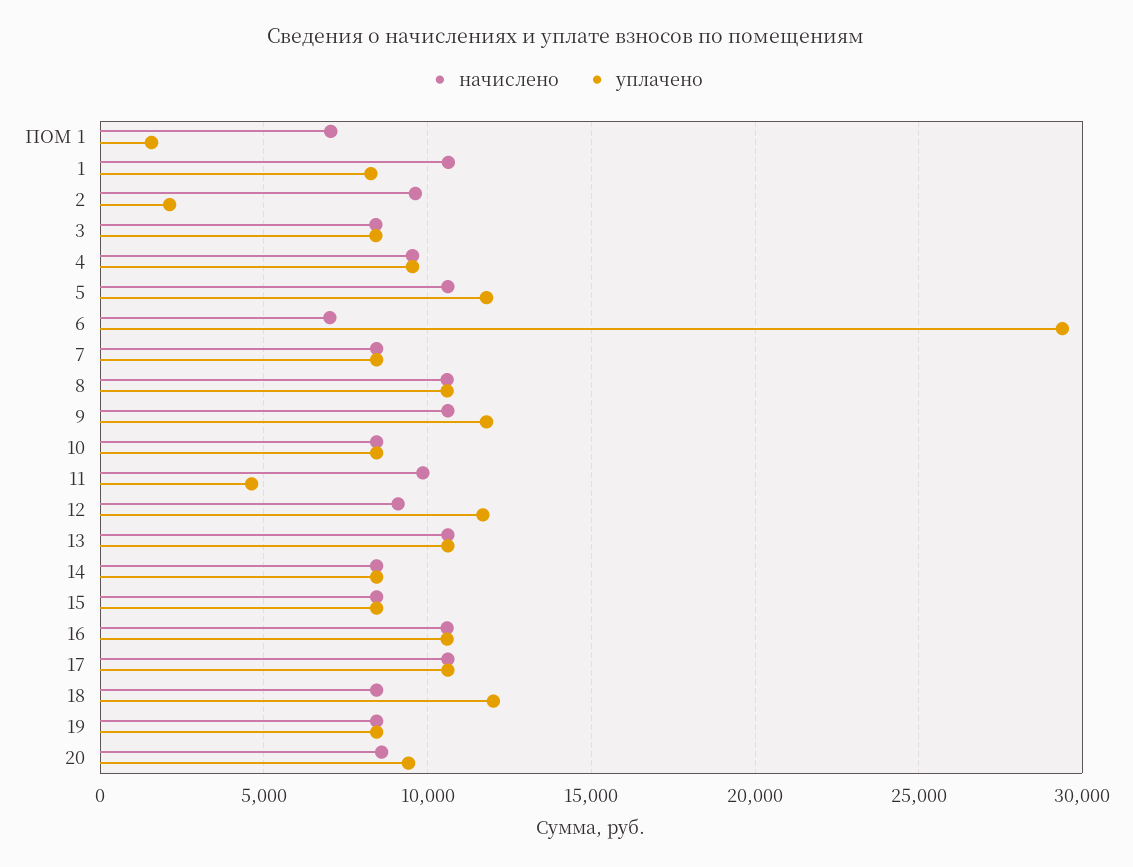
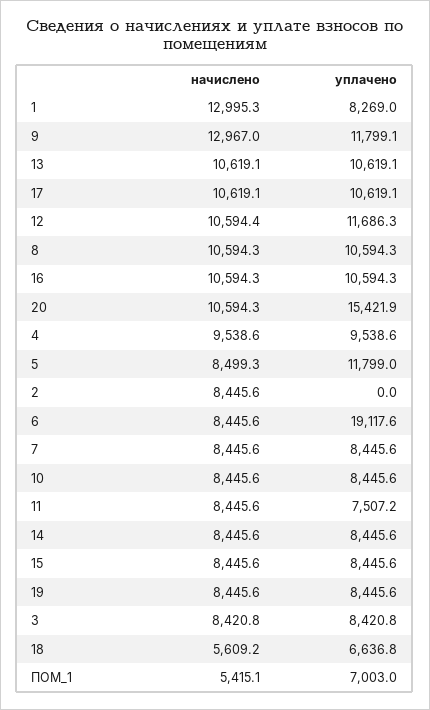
начислено, ПОМ 1: 7000 -> 5415.1
уплачено, ПОМ 1: 1500 -> 7003
начислено, 1: 10500 -> 12995.3
начислено, 2: 9500 -> 8445.6
уплачено, 2: 2000 -> 0
начислено, 5: 10500 -> 8499.3
начислено, 6: 7000 -> 8445.6
уплачено, 6: 29500 -> 19117.6
начислено, 9: 10500 -> 12967
начислено, 11: 10000 -> 8445.6
уплачено, 11: 4500 -> 7507.2
начислено, 12: 9000 -> 10594.4
начислено, 18: 8500 -> 5609.2
уплачено, 18: 12000 -> 6636.8
начислено, 20: 8500 -> 10594.3
уплачено, 20: 9500 -> 15421.9

